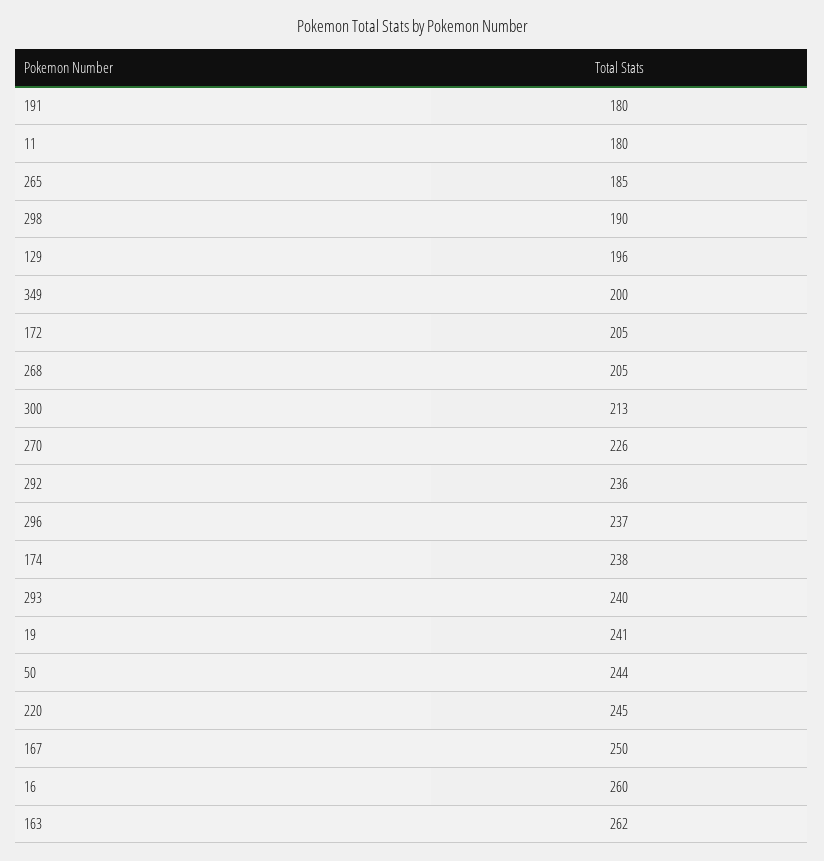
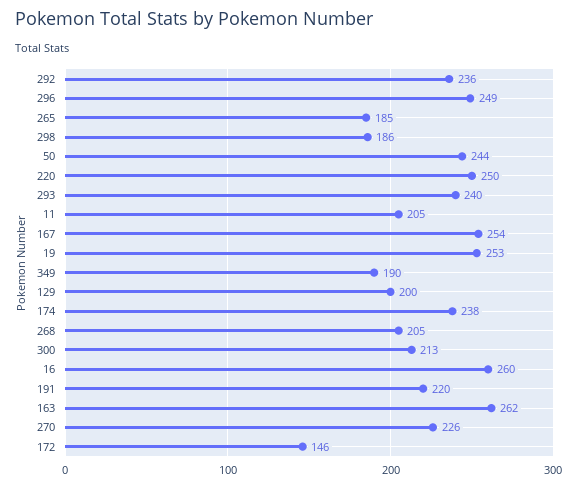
191: 180 -> 220
11: 180 -> 205
298: 190 -> 186
129: 196 -> 200
349: 200 -> 190
172: 205 -> 146
296: 237 -> 249
19: 241 -> 253
220: 245 -> 250
167: 250 -> 254

